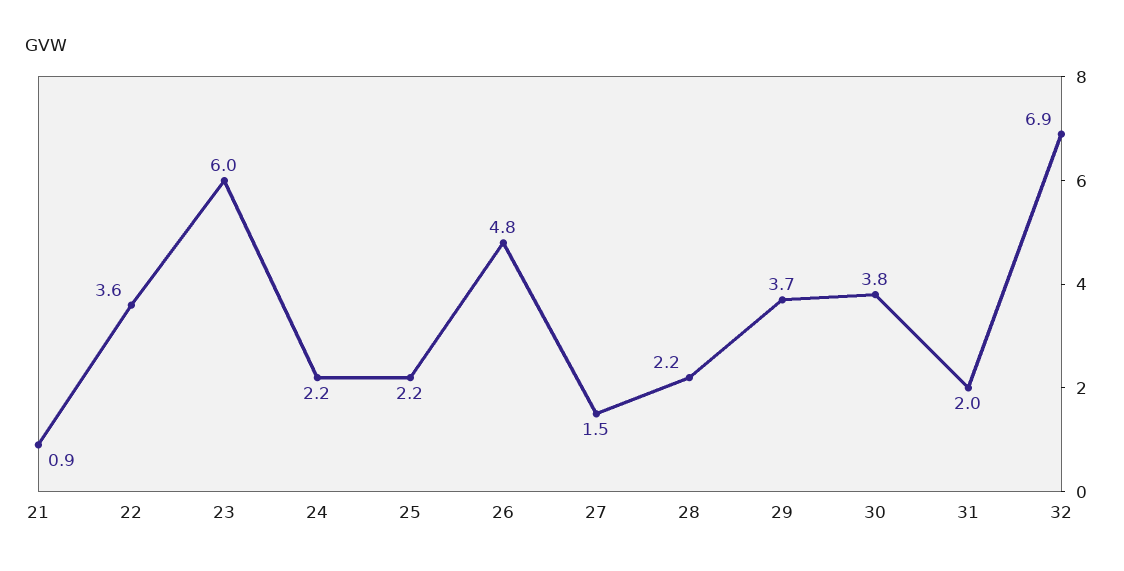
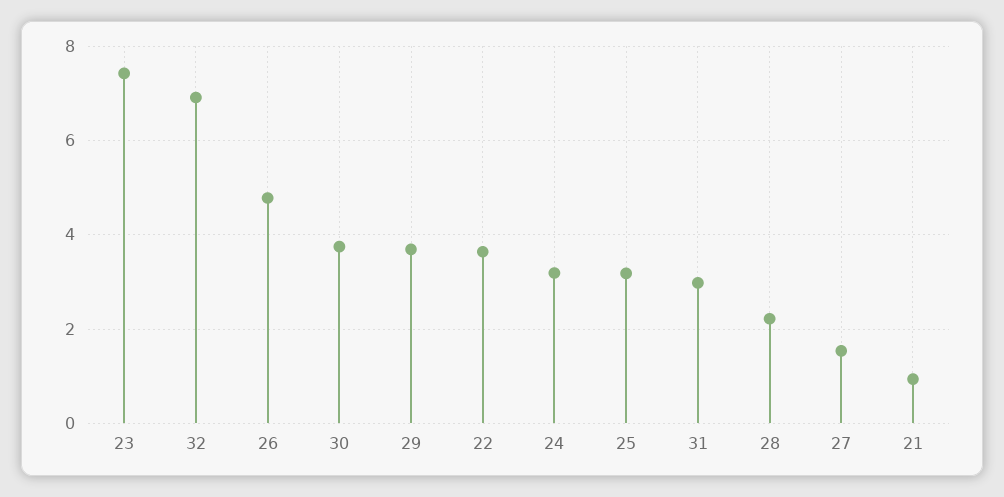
23: 6 -> 7.4
24: 2.2 -> 3.2
25: 2.2 -> 3.2
31: 2 -> 3

